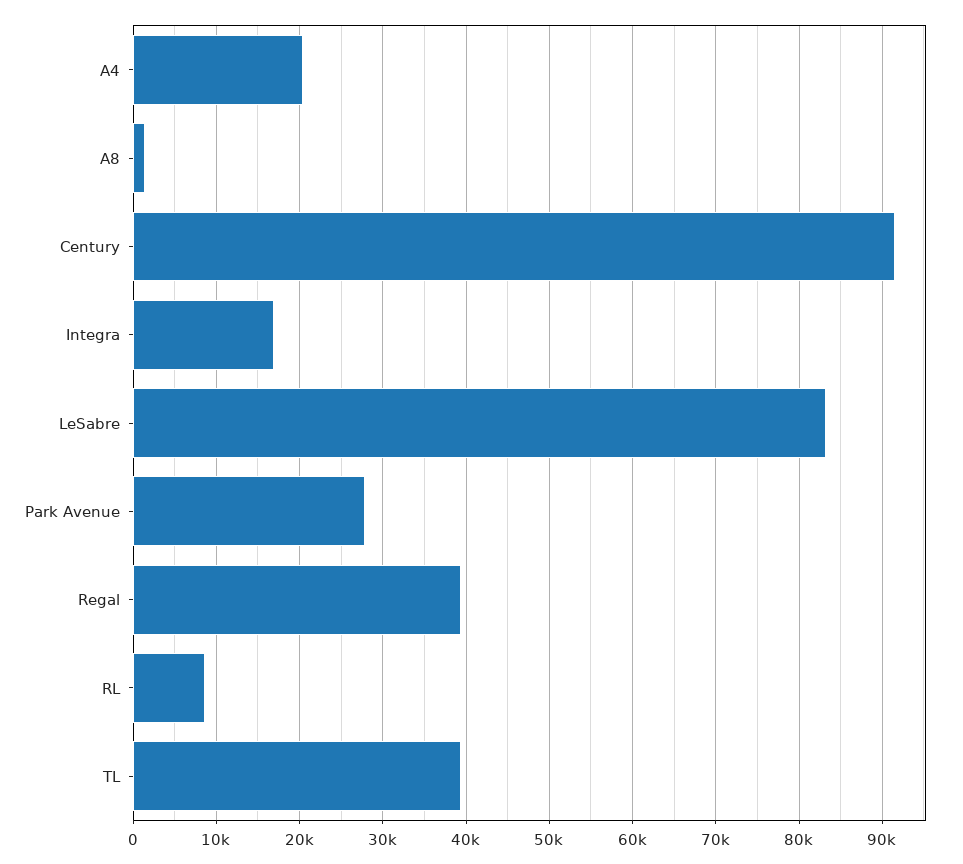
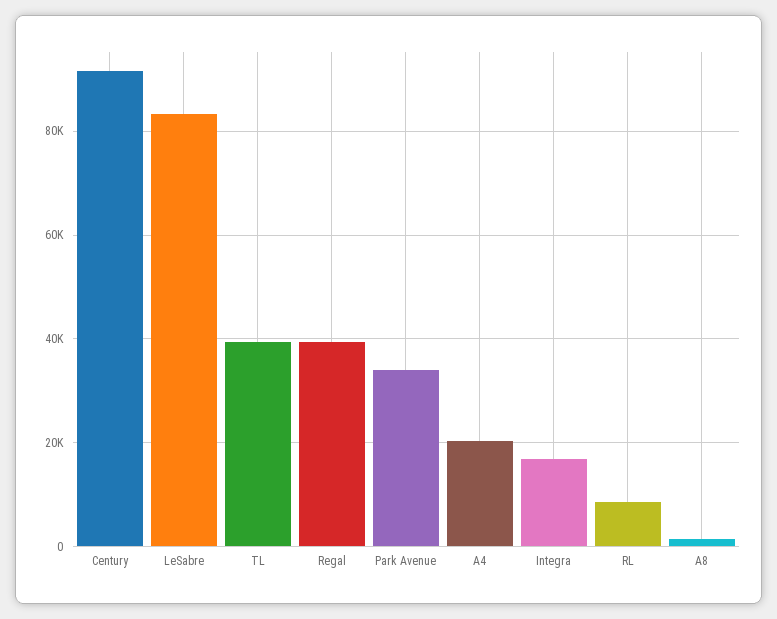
Park Avenue: 28000 -> 34000

